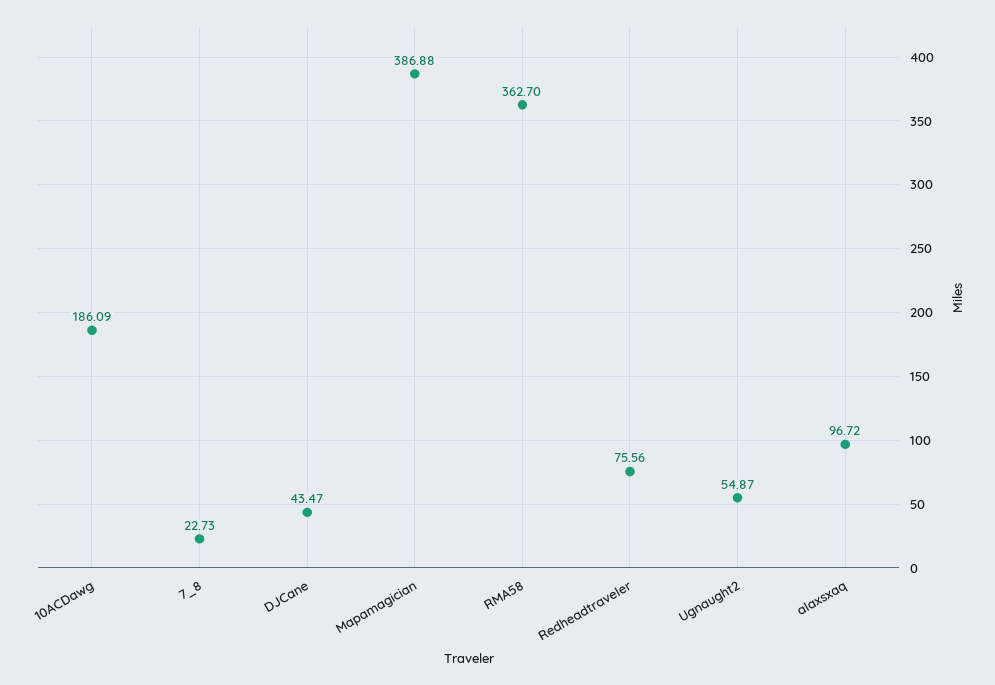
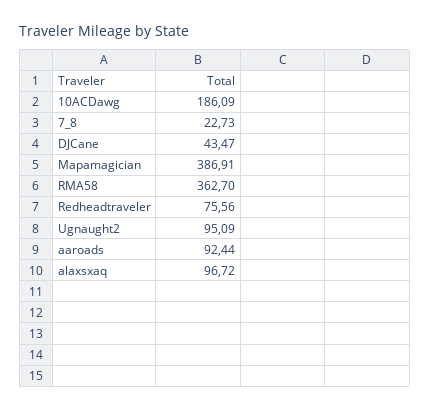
Mapamagician: 386.88 -> 386.91
Ugnaught2: 54.87 -> 95.09
aaroads: none -> 92.44

